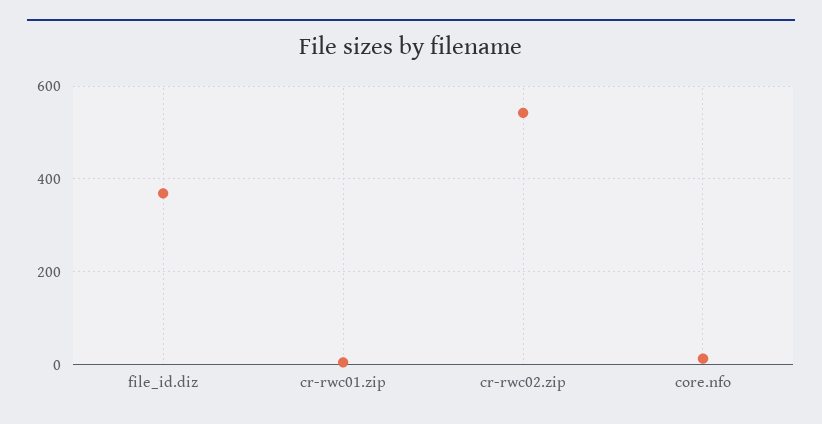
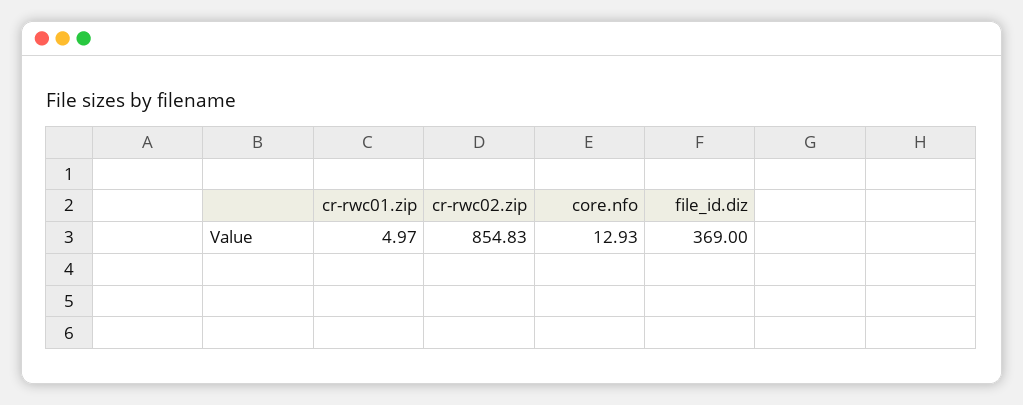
cr-rwc02.zip: 540 -> 854.83

